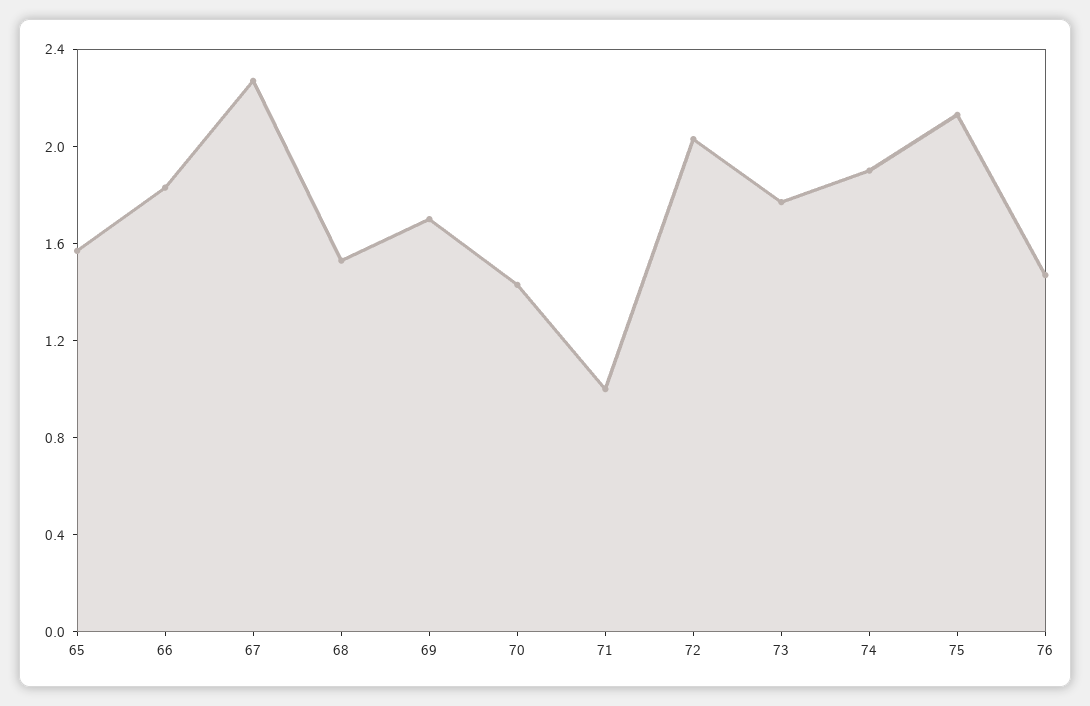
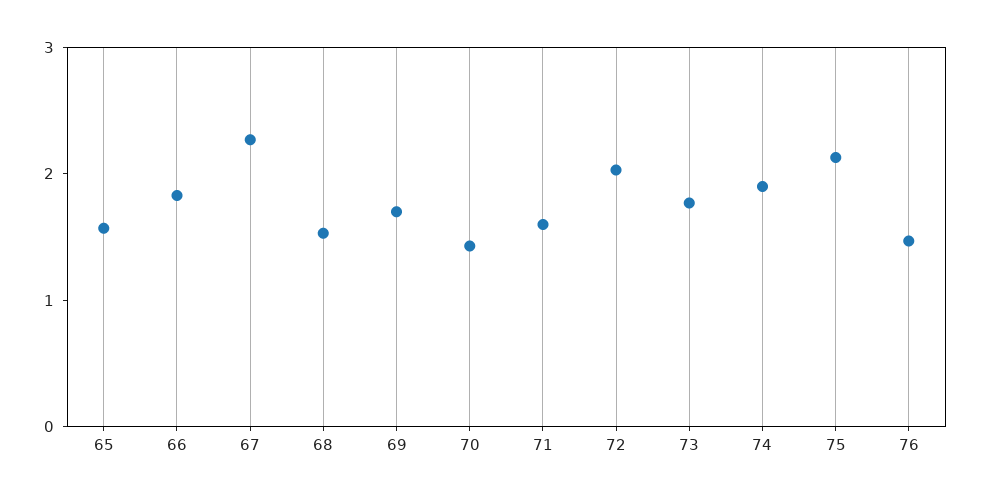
71: 1 -> 1.6

